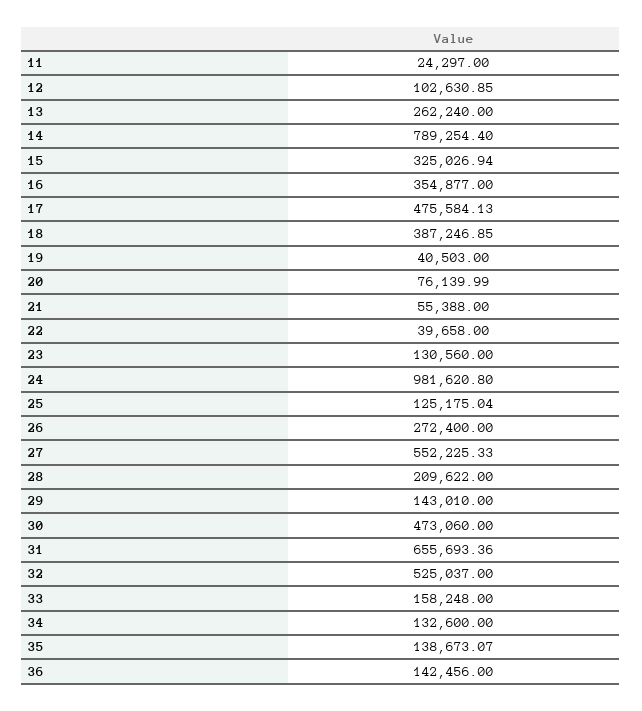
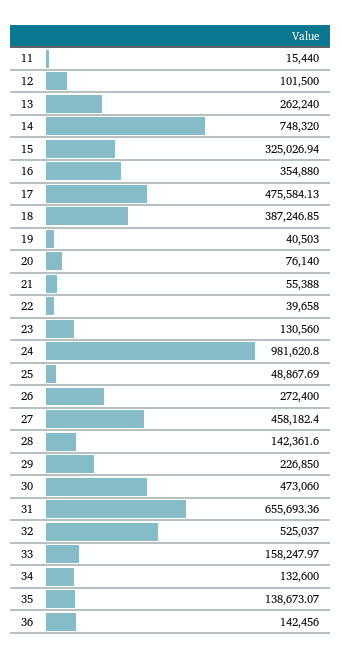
11: 24297 -> 15440
12: 102630.85 -> 101500
14: 789254.4 -> 748320
16: 354877 -> 354880
20: 76139.99 -> 76140
25: 125175.04 -> 48867.69
27: 552225.33 -> 458182.4
28: 209622 -> 142361.6
29: 143010 -> 226850
33: 158248 -> 158247.97

